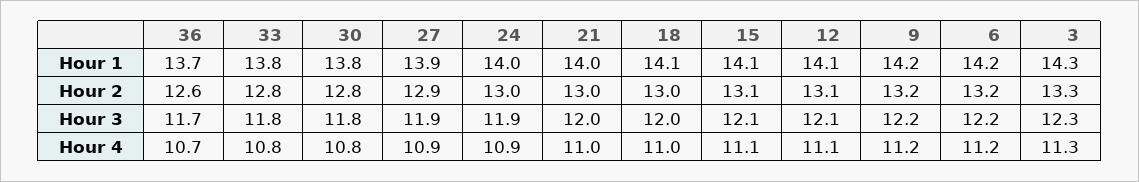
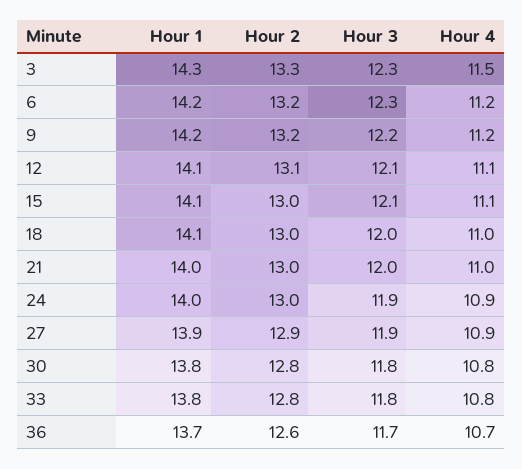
15, Hour 2: 13.1 -> 13
6, Hour 3: 12.2 -> 12.3
3, Hour 4: 11.3 -> 11.5

